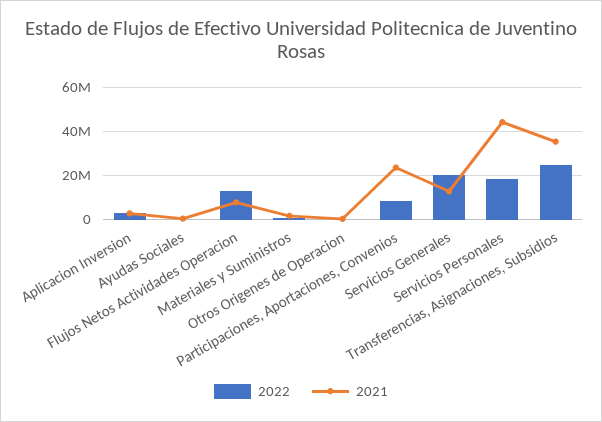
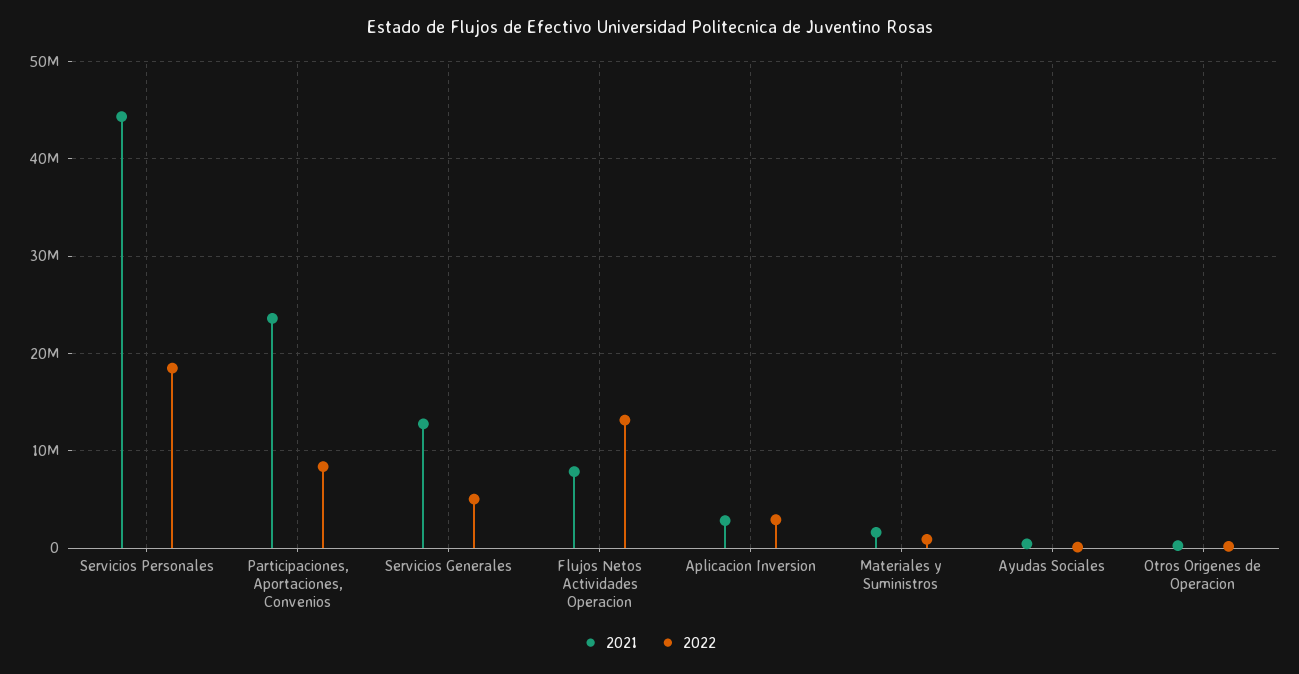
2022, Servicios Generales: 20000000 -> 5000000
2022, Transferencias, Asignaciones, Subsidios: 25000000 -> none
2021, Transferencias, Asignaciones, Subsidios: 35000000 -> none

